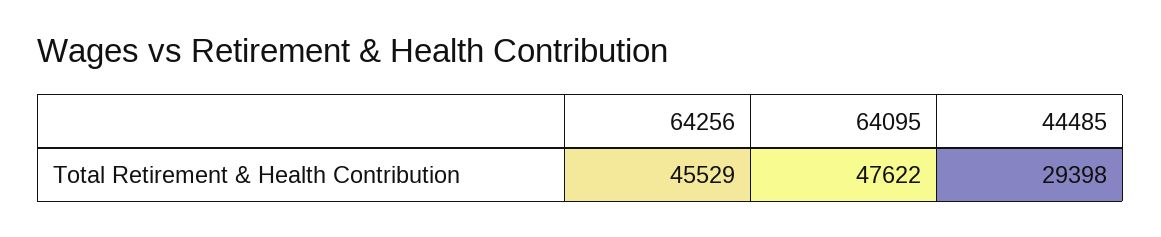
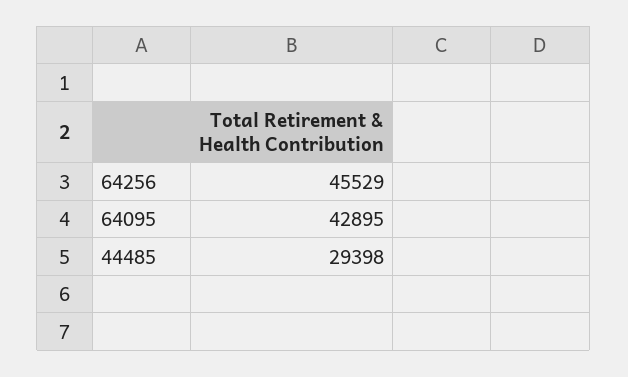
64095: 47622 -> 42895

